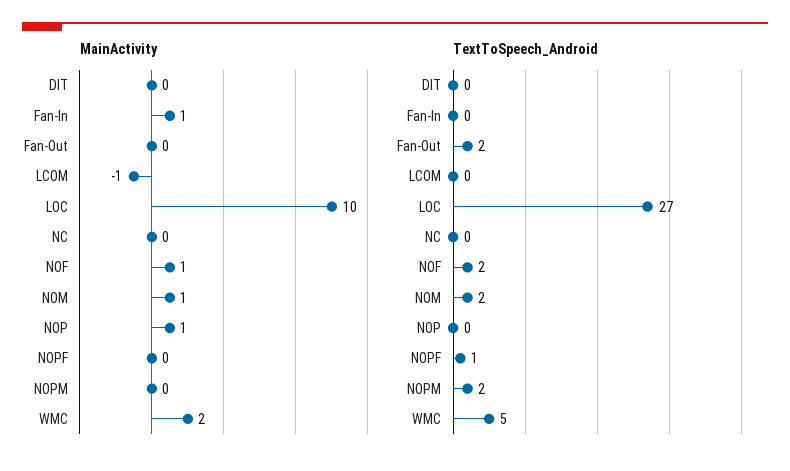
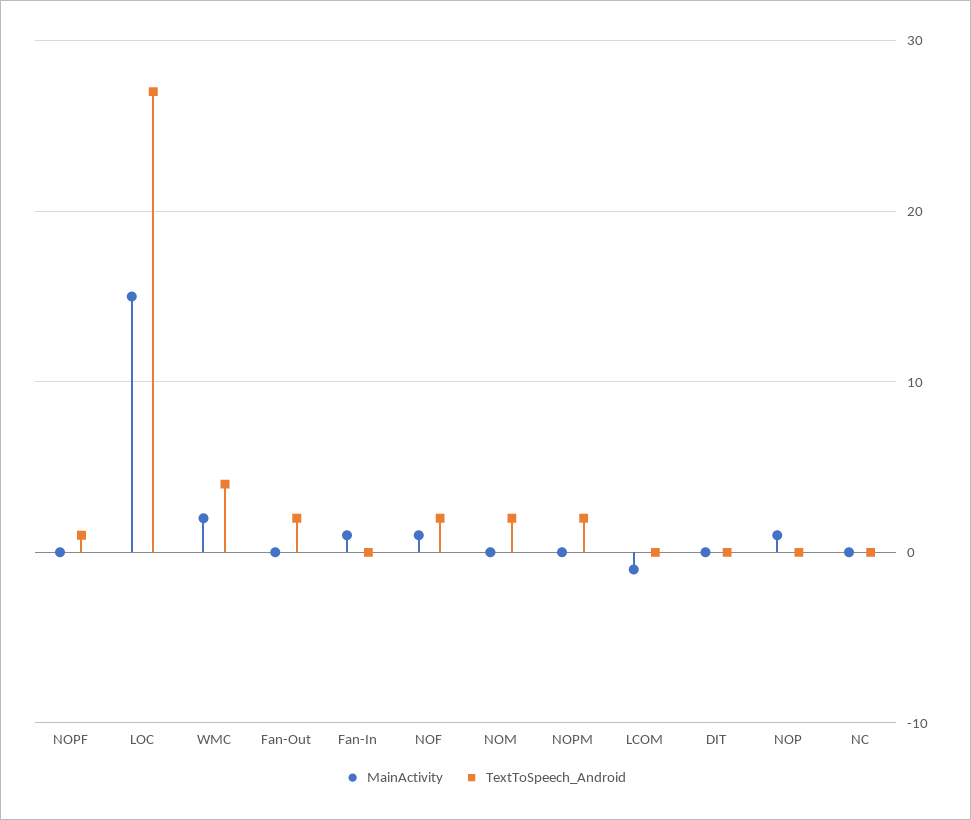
MainActivity, LOC: 10 -> 15
MainActivity, NOM: 1 -> 0
TextToSpeech_Android, WMC: 5 -> 4

